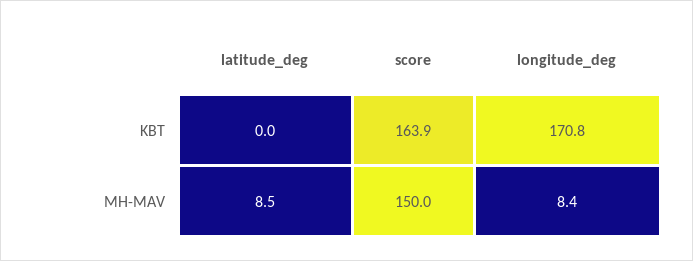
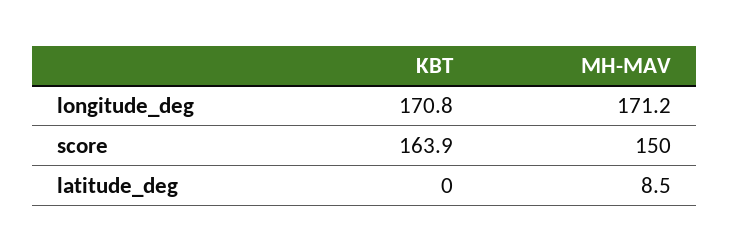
longitude_deg, MH-MAV: 8.4 -> 171.2

